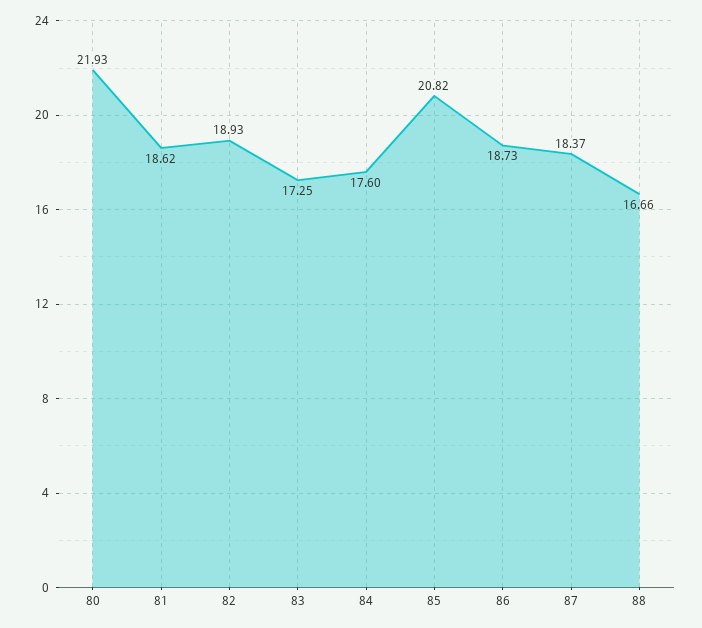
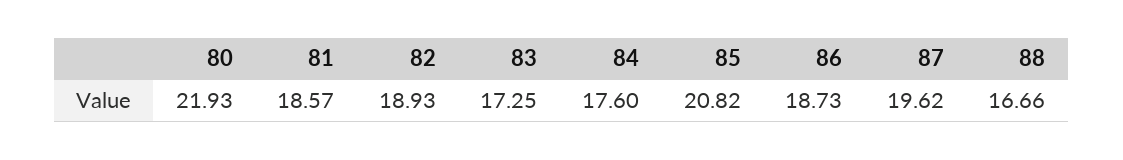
81: 18.62 -> 18.57
87: 18.37 -> 19.62

